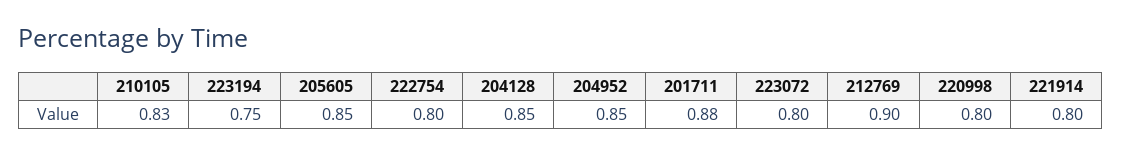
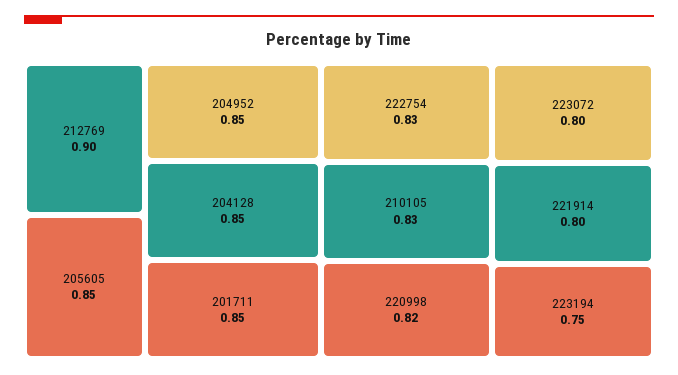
222754: 0.8 -> 0.83
201711: 0.88 -> 0.85
220998: 0.8 -> 0.82

